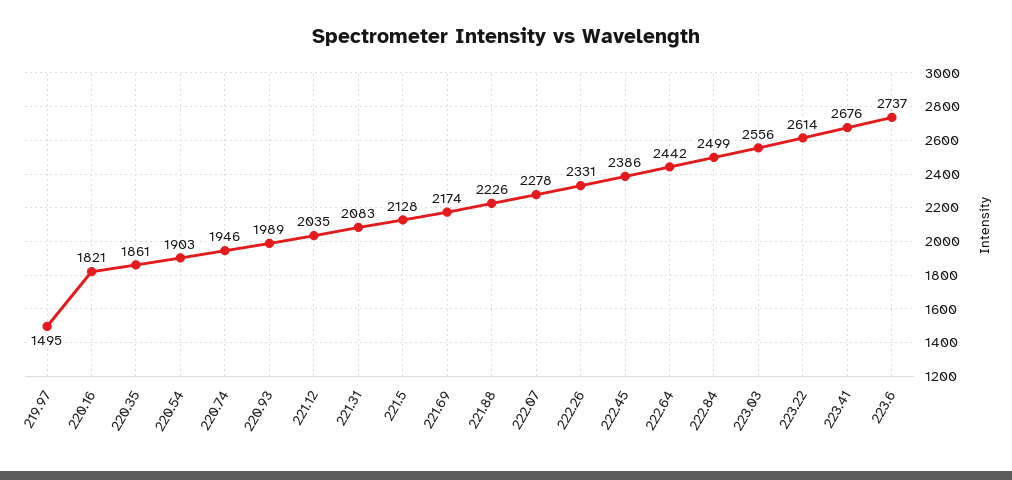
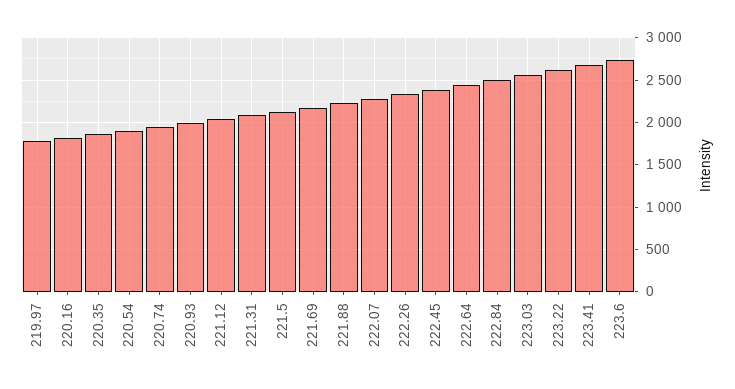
219.97: 1495 -> 1800

